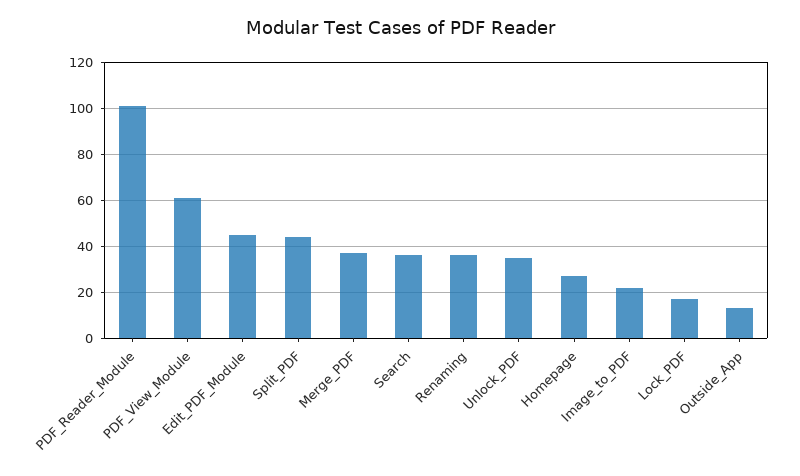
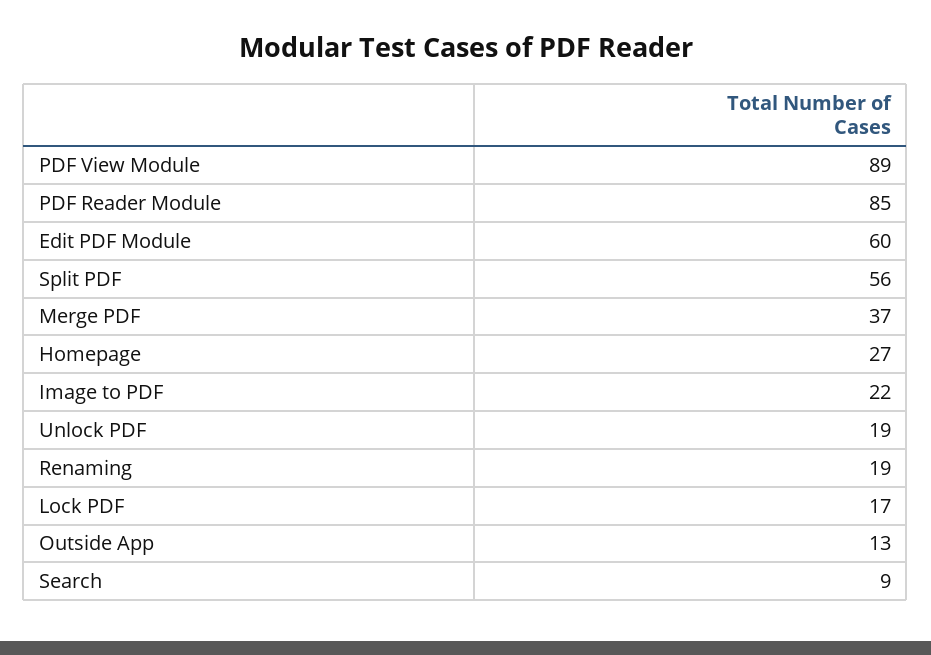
PDF_Reader_Module: 100 -> 85
PDF_View_Module: 60 -> 89
Edit_PDF_Module: 45 -> 60
Split_PDF: 45 -> 56
Search: 35 -> 9
Renaming: 35 -> 19
Unlock_PDF: 35 -> 19

